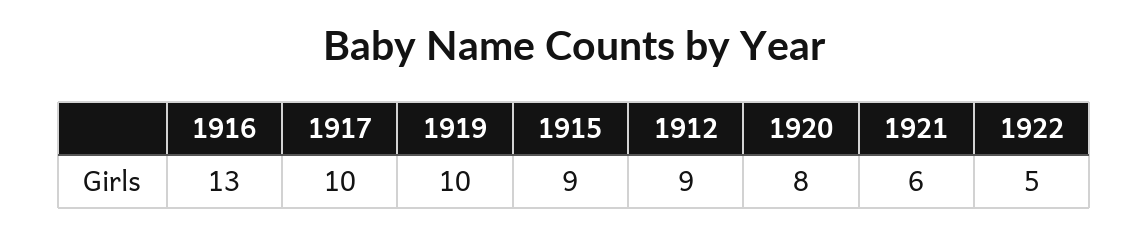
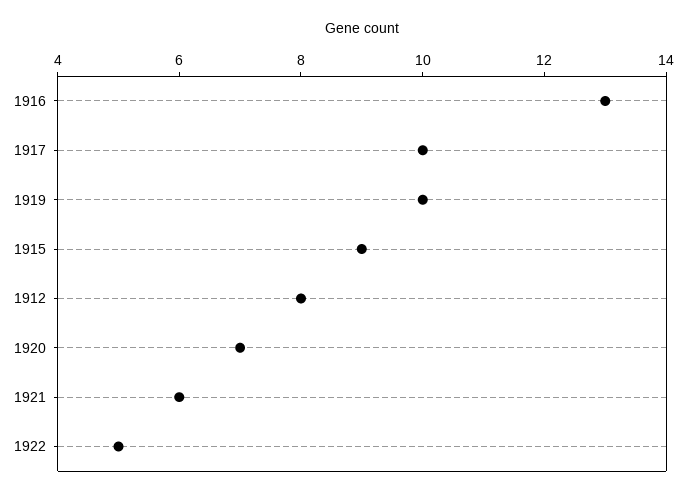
1912: 9 -> 8
1920: 8 -> 7

